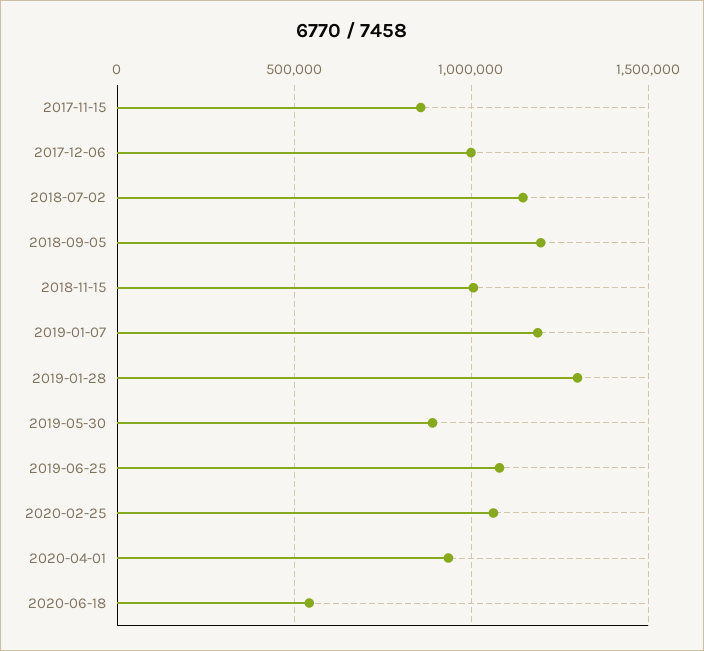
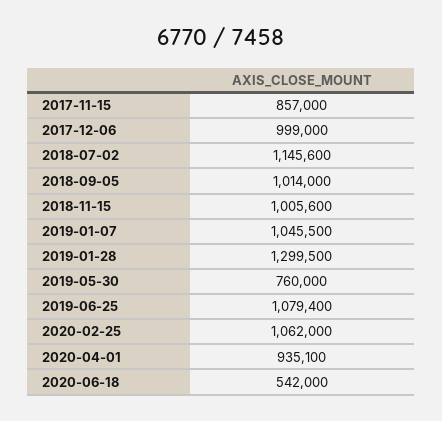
2018-09-05: 1200000 -> 1014000
2019-01-07: 1200000 -> 1045500
2019-05-30: 900000 -> 760000

